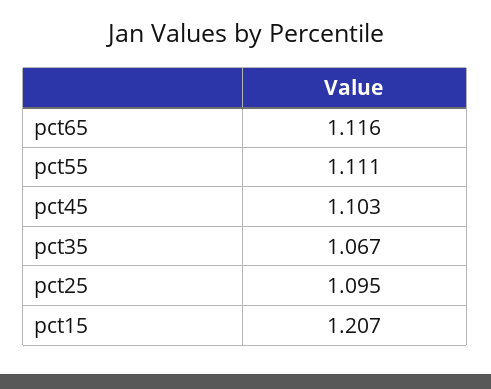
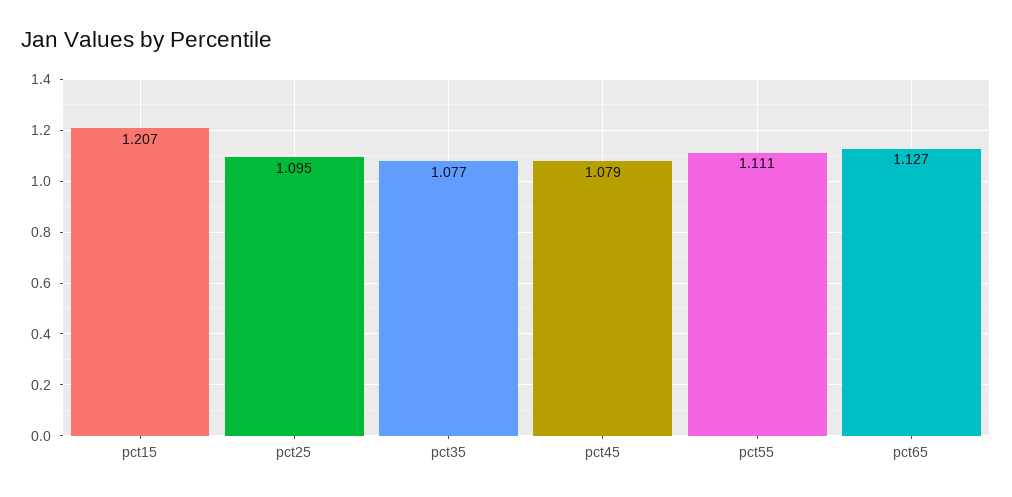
pct65: 1.116 -> 1.127
pct45: 1.103 -> 1.079
pct35: 1.067 -> 1.077

